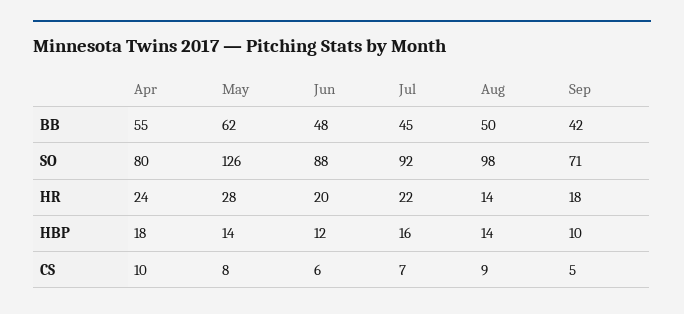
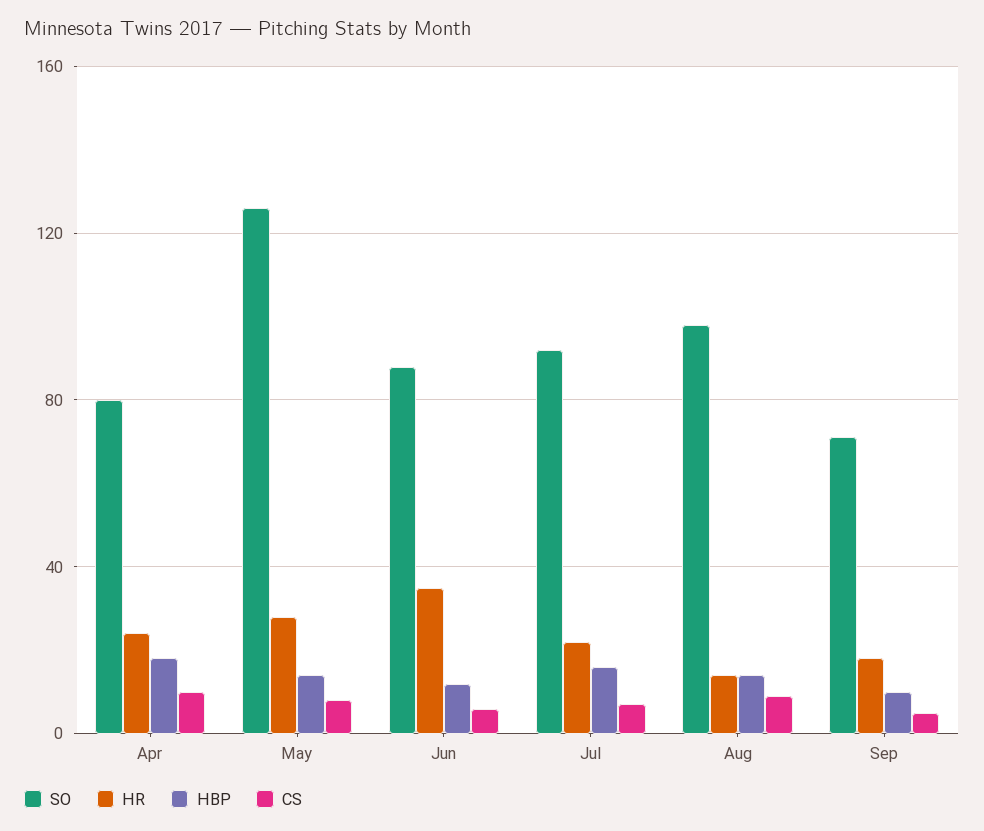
BB, Apr: 55 -> none
BB, May: 62 -> none
BB, Jun: 48 -> none
BB, Jul: 45 -> none
BB, Aug: 50 -> none
BB, Sep: 42 -> none
HR, Jun: 20 -> 35

